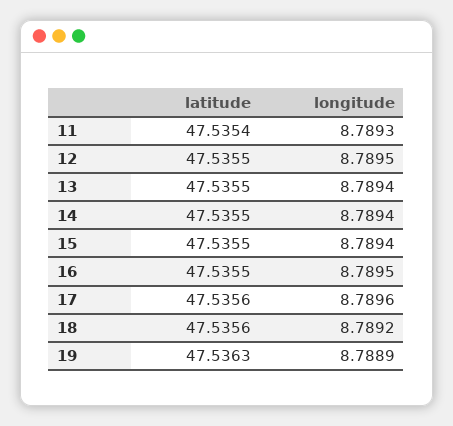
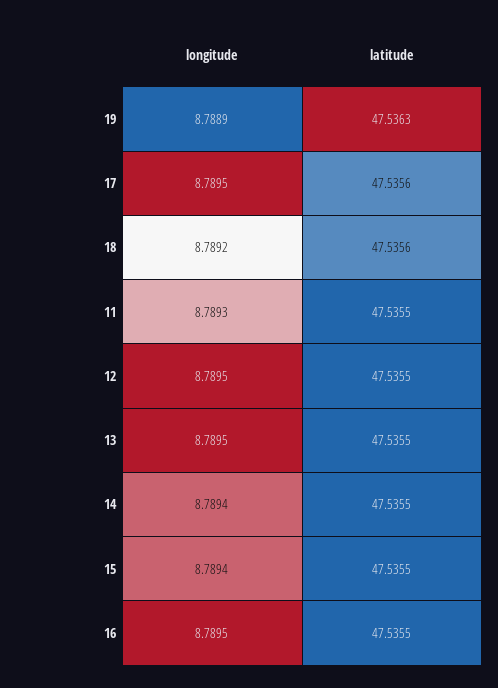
latitude, 11: 47.5354 -> 47.5355
longitude, 13: 8.7894 -> 8.7895
longitude, 17: 8.7896 -> 8.7895

